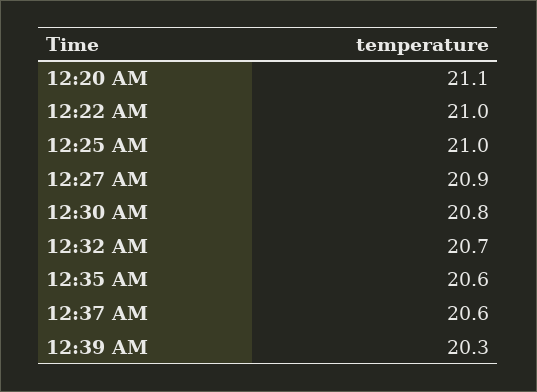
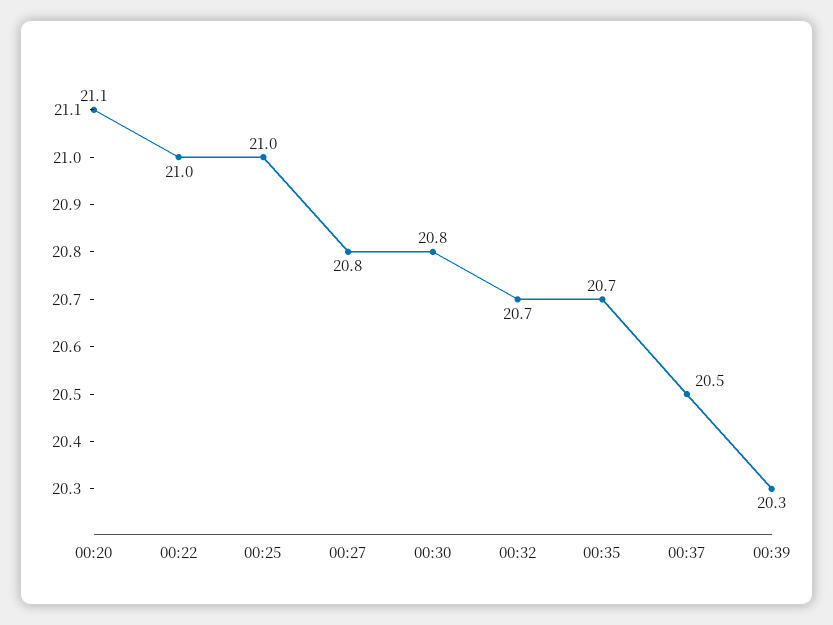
12:27 AM: 20.9 -> 20.8
12:35 AM: 20.6 -> 20.7
12:37 AM: 20.6 -> 20.5

